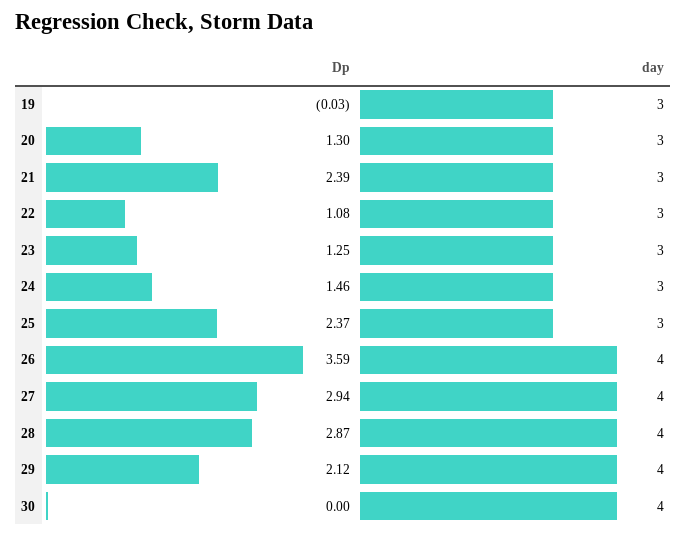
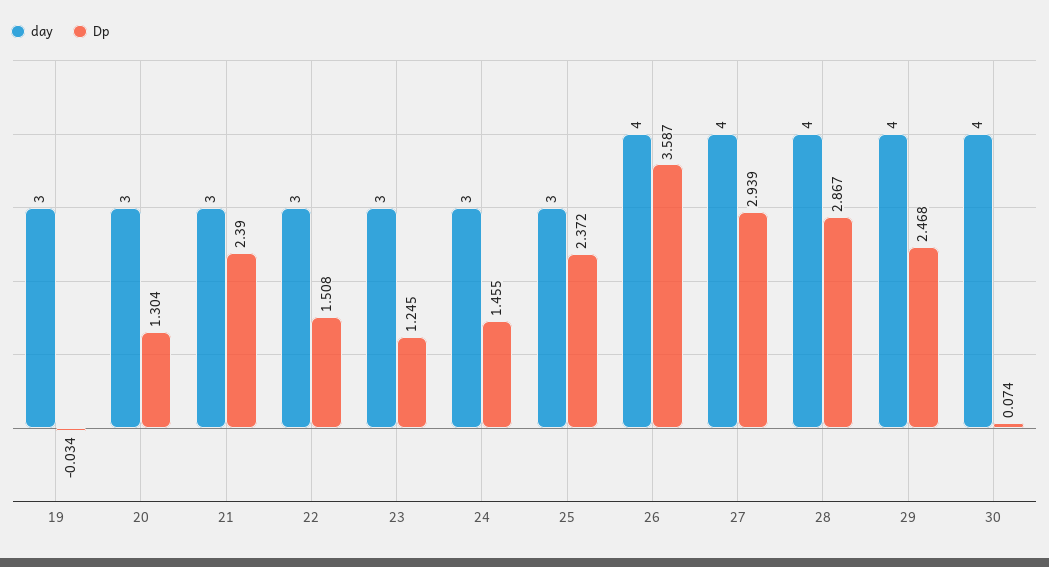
Dp, 22: 1.08 -> 1.508
Dp, 29: 2.12 -> 2.468
Dp, 30: 0 -> 0.074

